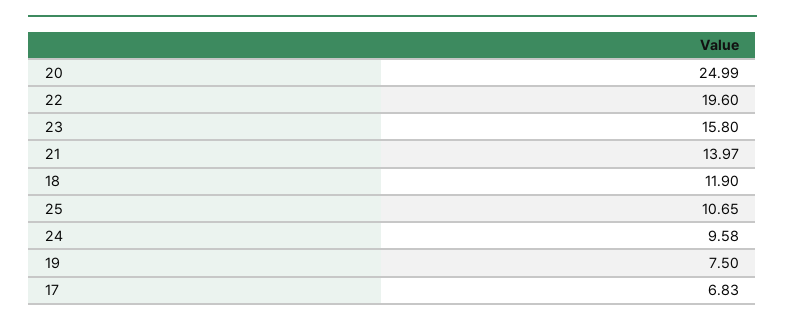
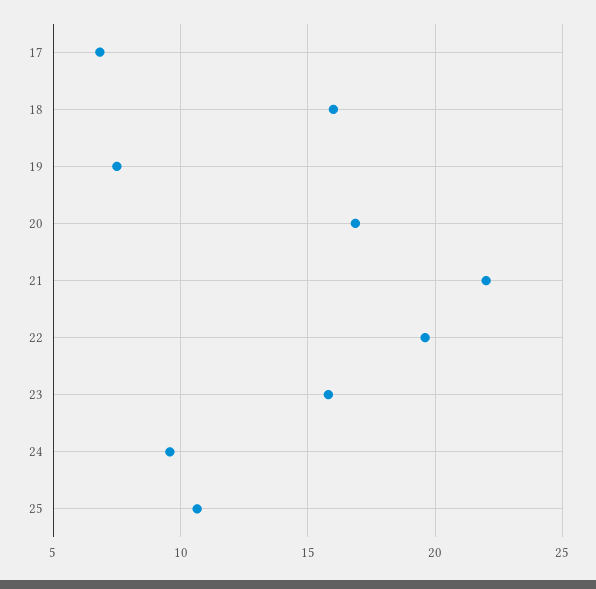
20: 24.99 -> 17
21: 13.97 -> 22
18: 11.9 -> 16

